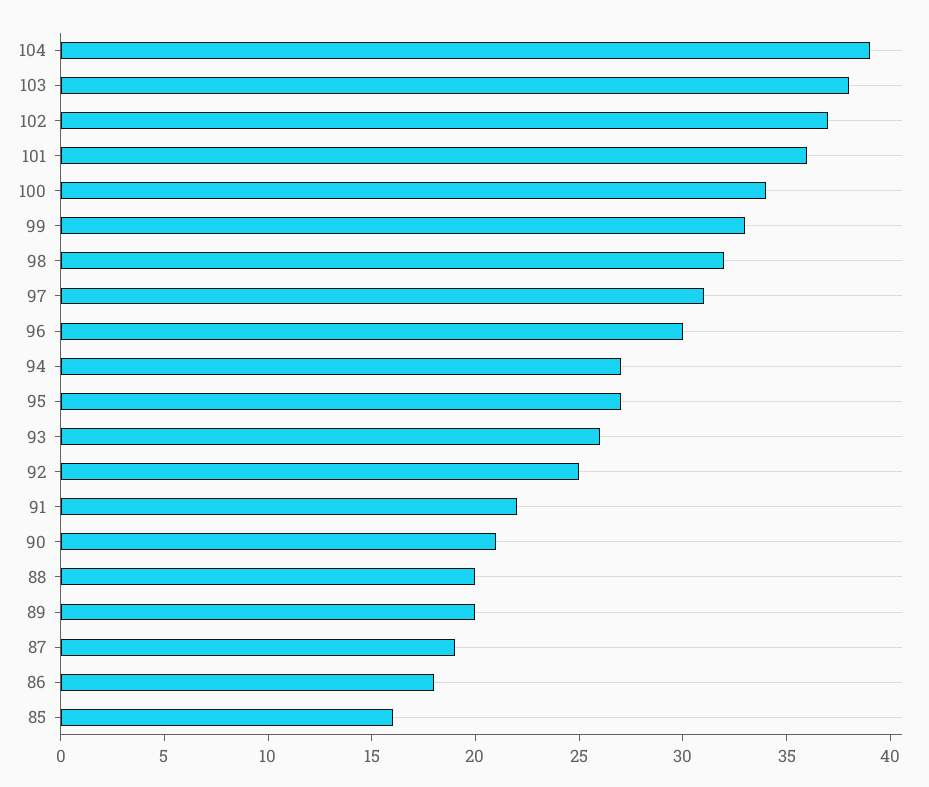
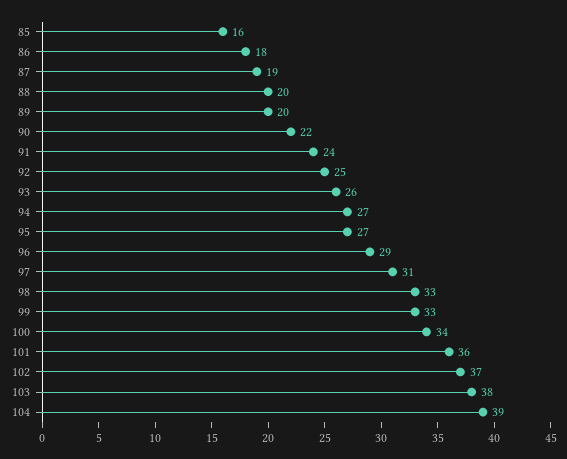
98: 32 -> 33
96: 30 -> 29
91: 22 -> 24
90: 21 -> 22

